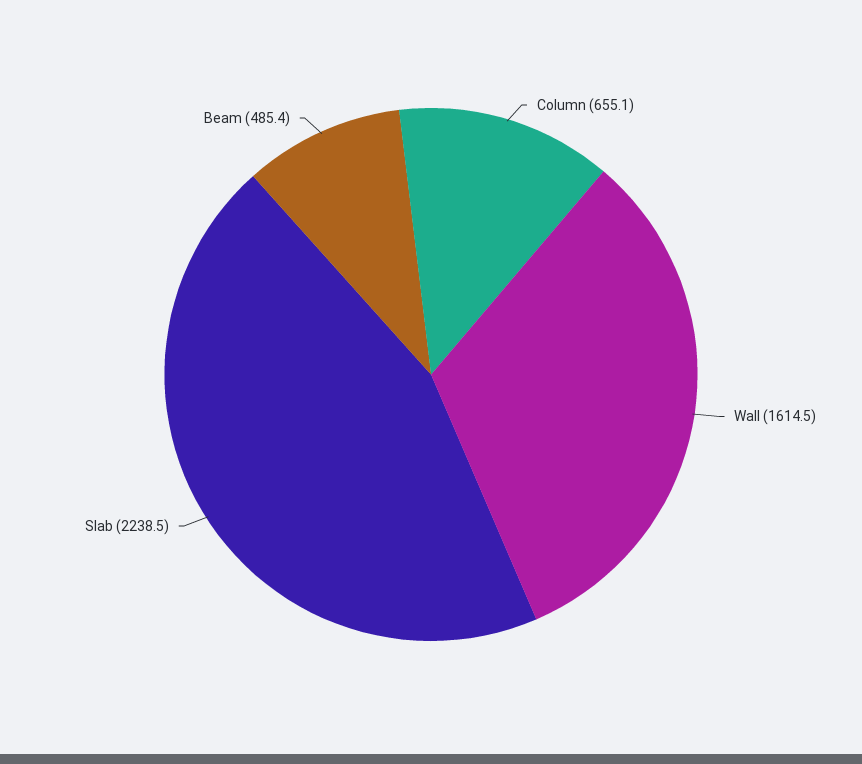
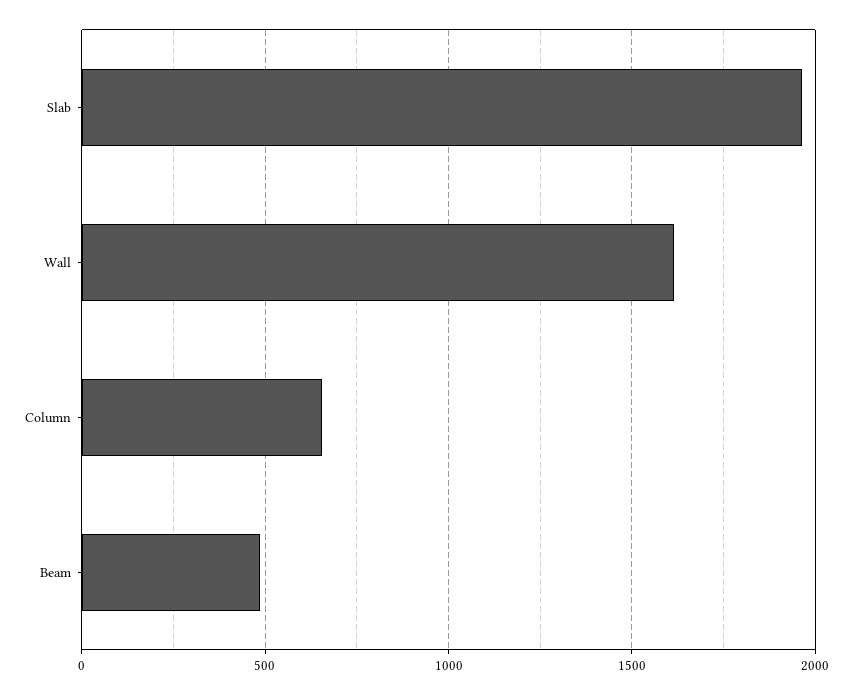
Slab: 2238.5 -> 1950

